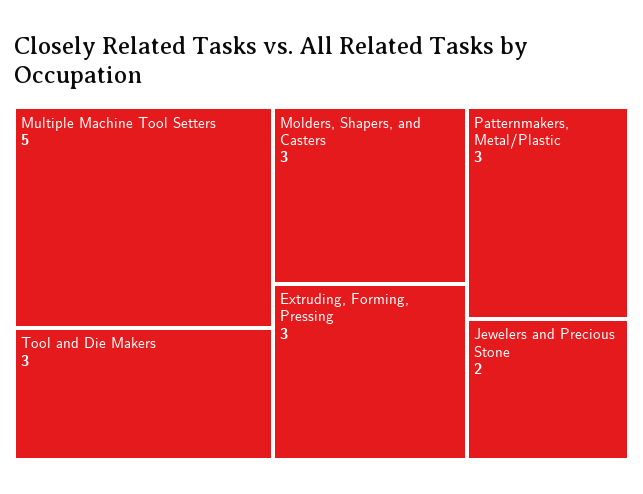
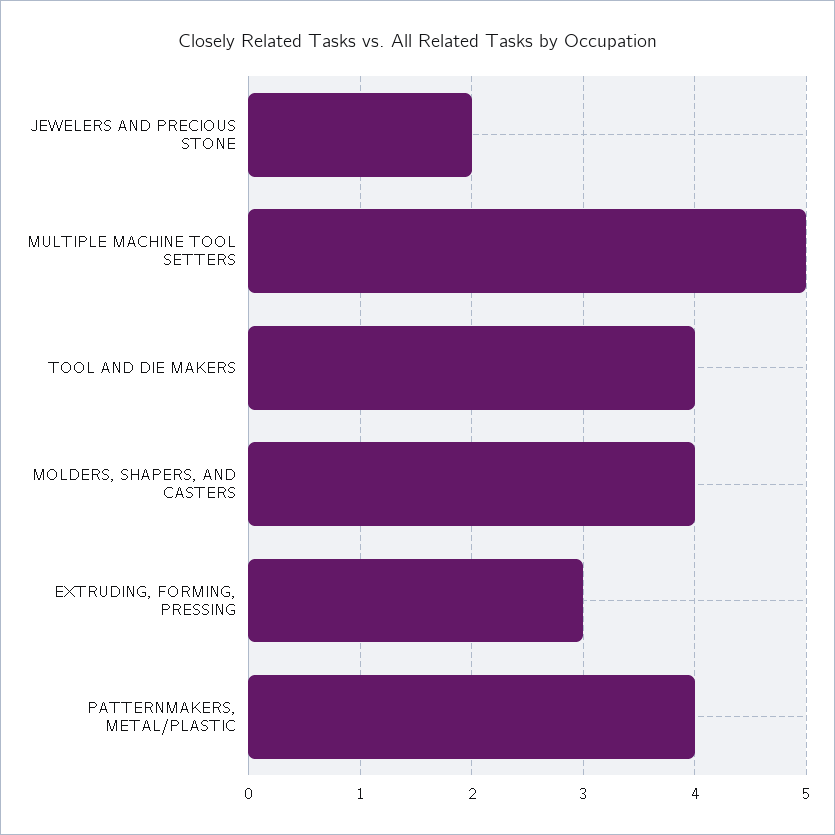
Tool and Die Makers: 3 -> 4
Molders, Shapers, and Casters: 3 -> 4
Patternmakers, Metal/Plastic: 3 -> 4

